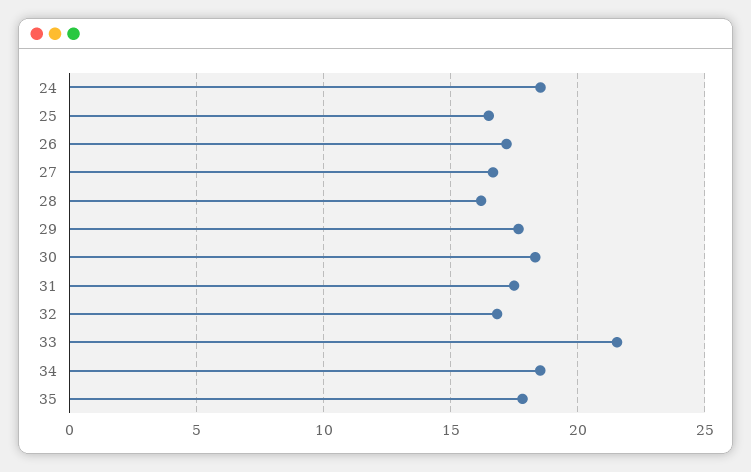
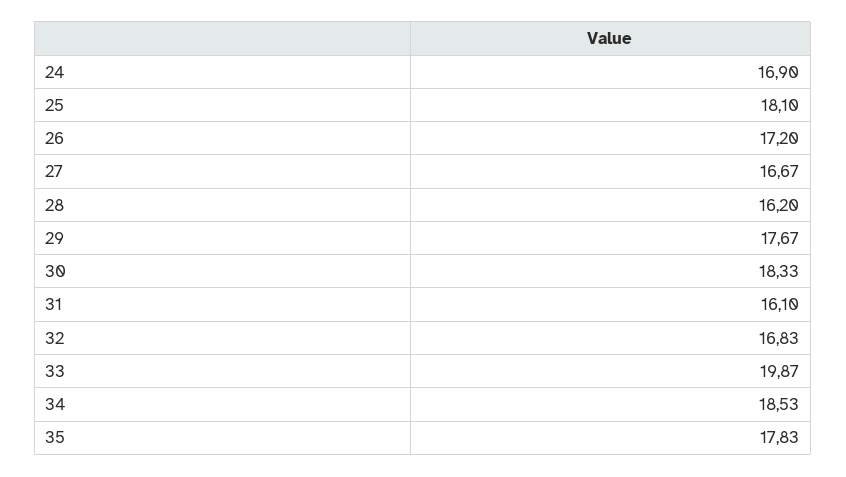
24: 18.5 -> 16.9
25: 16.5 -> 18.1
31: 17.5 -> 16.1
33: 21.5 -> 19.87

